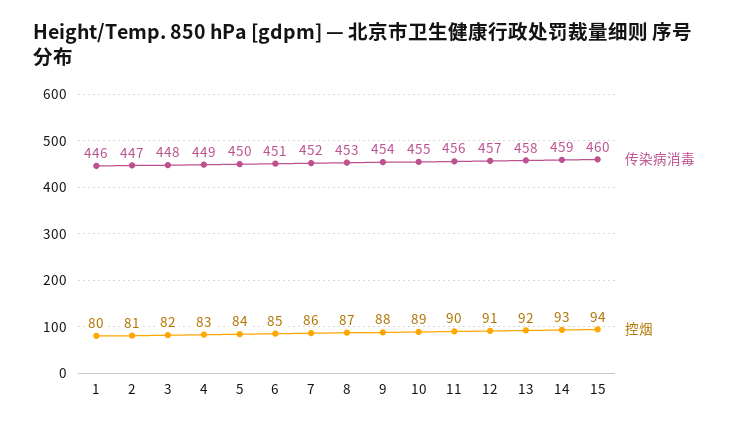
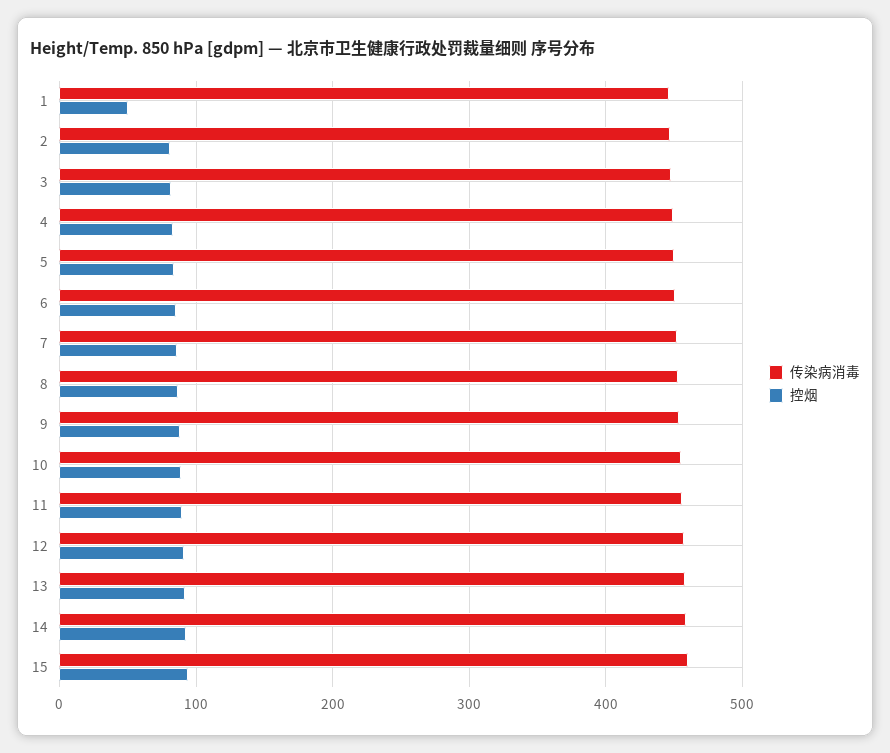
控烟, 1: 80 -> 50

